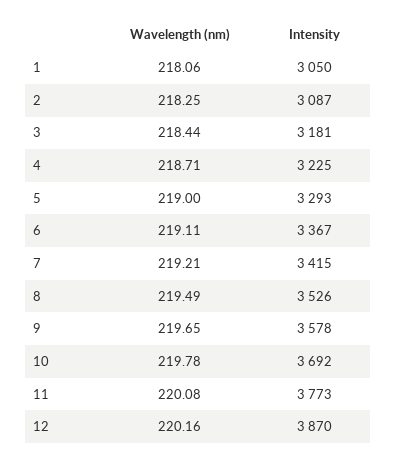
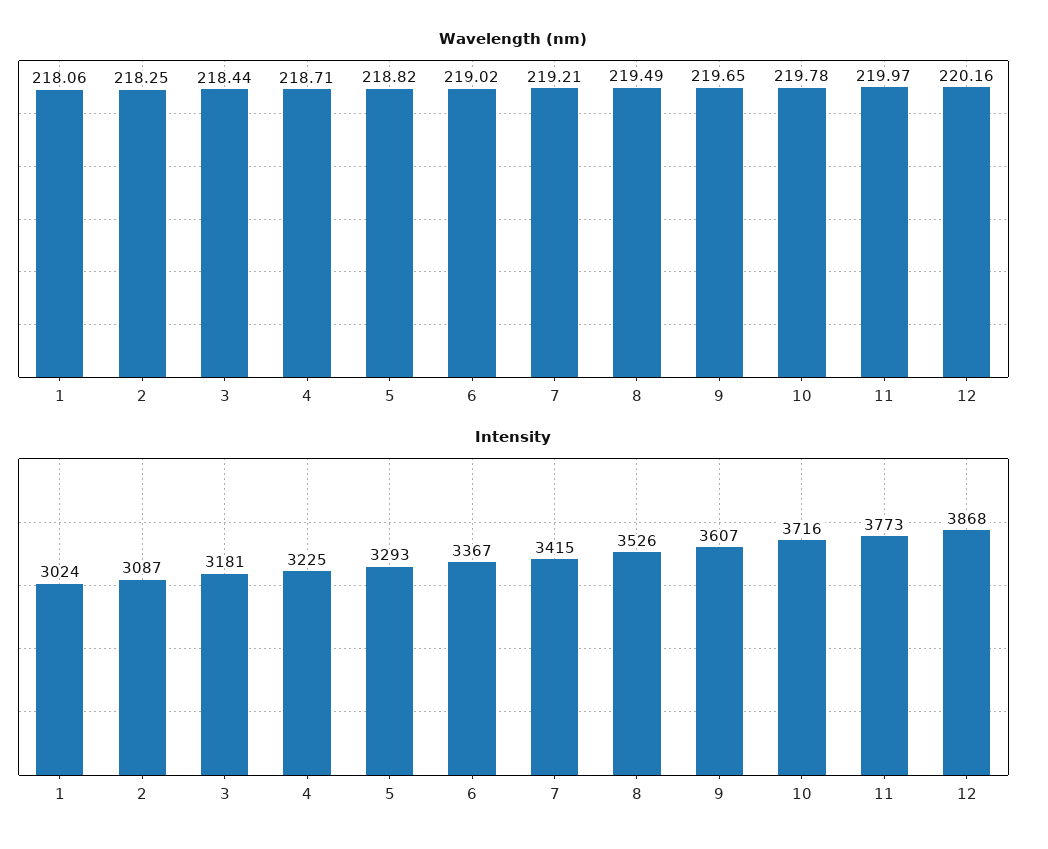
Intensity, 1: 3050 -> 3024
Wavelength (nm), 5: 219 -> 218.82
Wavelength (nm), 6: 219.11 -> 219.02
Intensity, 9: 3578 -> 3607
Intensity, 10: 3692 -> 3716
Wavelength (nm), 11: 220.08 -> 219.97
Intensity, 12: 3870 -> 3868

